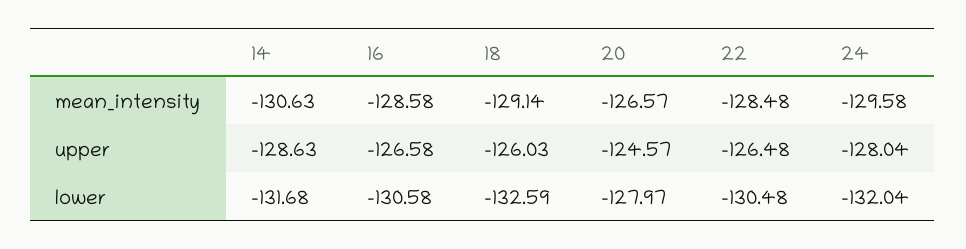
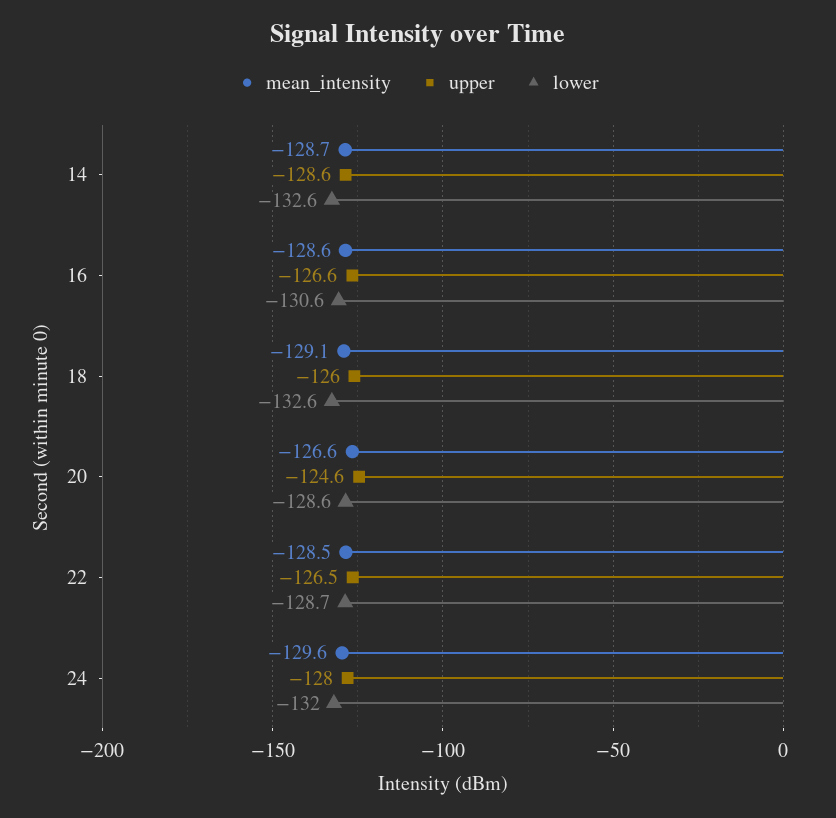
mean_intensity, 14: -130.63 -> -128.7
lower, 14: -131.68 -> -132.6
lower, 20: -127.97 -> -128.6
lower, 22: -130.48 -> -128.7

